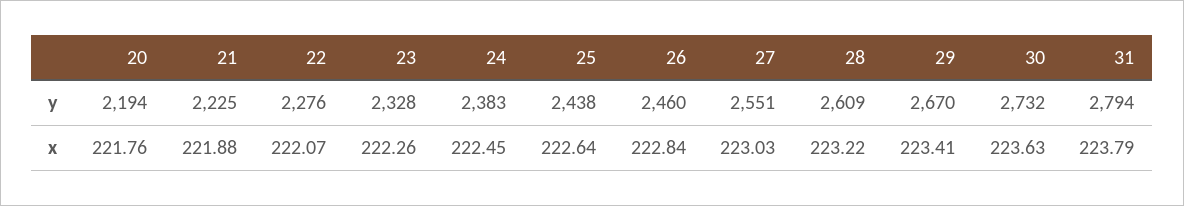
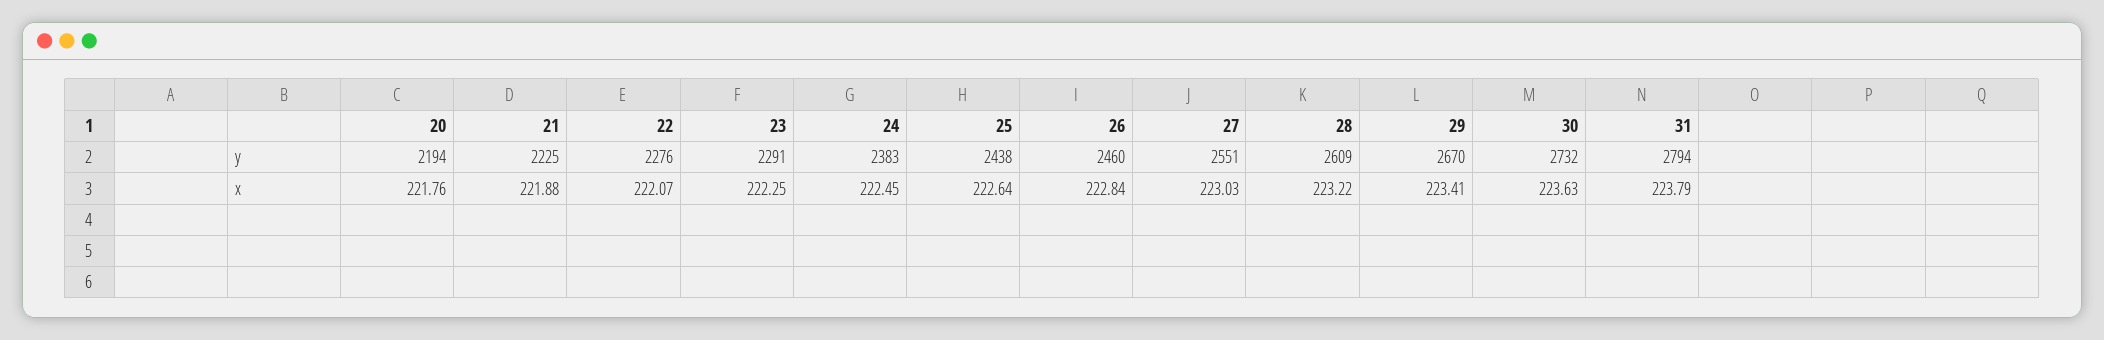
23, y: 2328 -> 2291
23, x: 222.26 -> 222.25

